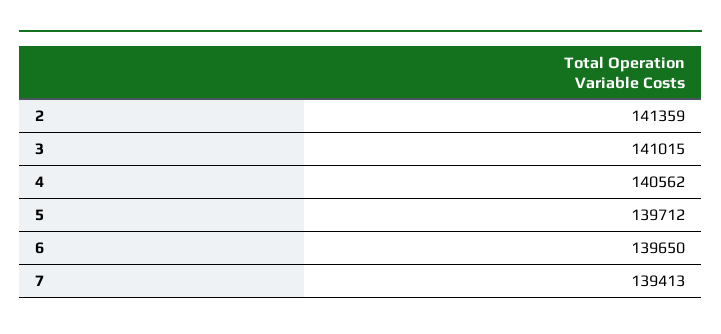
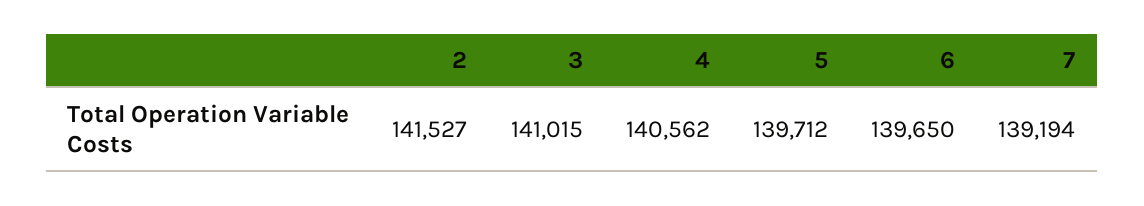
2: 141359 -> 141527
7: 139413 -> 139194

